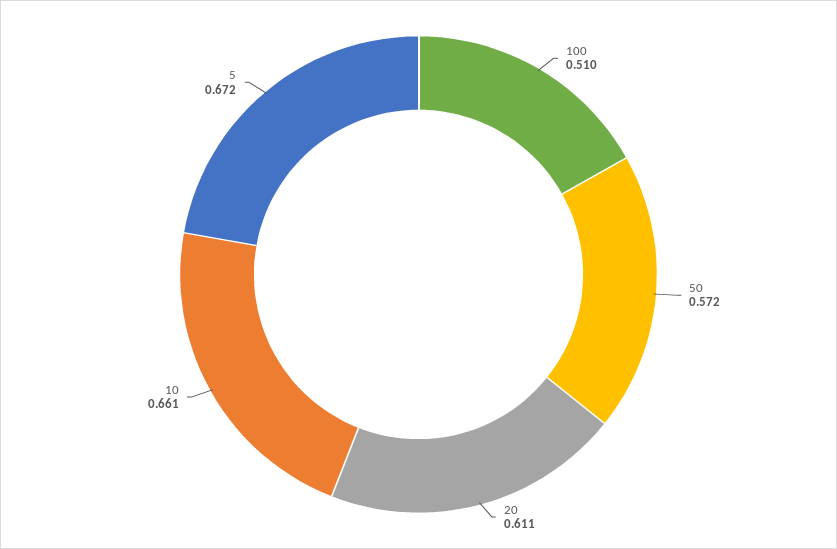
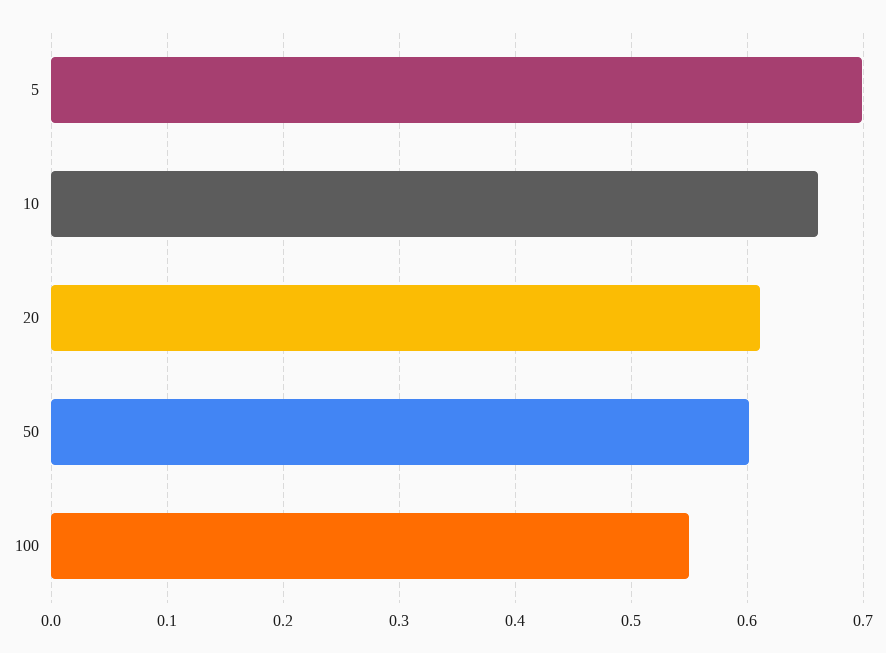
100: 0.51 -> 0.55
50: 0.572 -> 0.6
5: 0.672 -> 0.7

